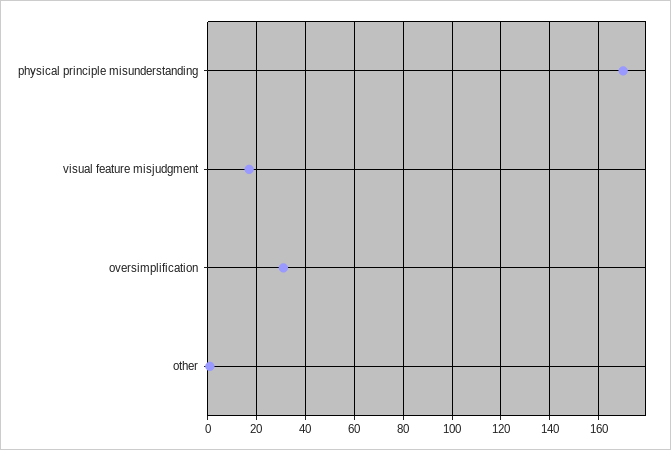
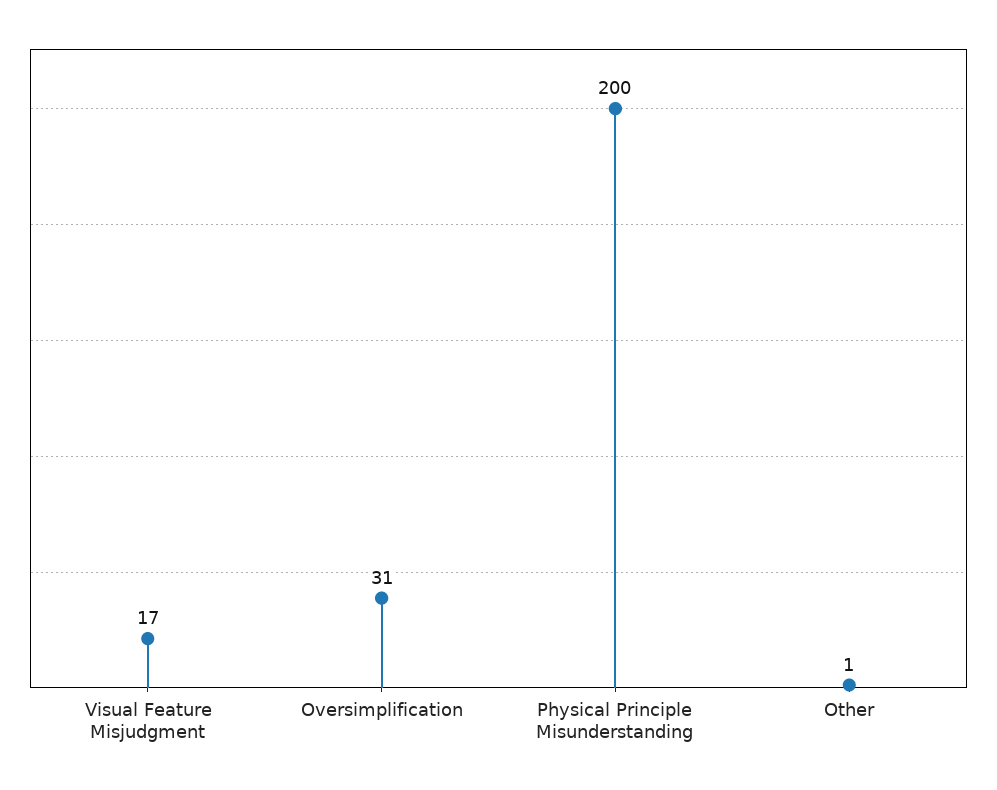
physical principle misunderstanding: 170 -> 200

